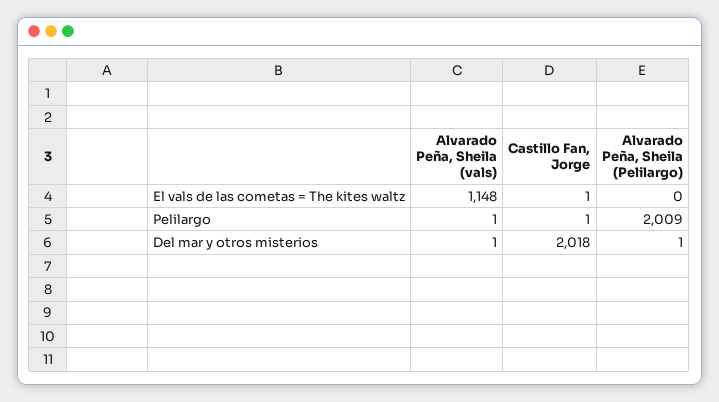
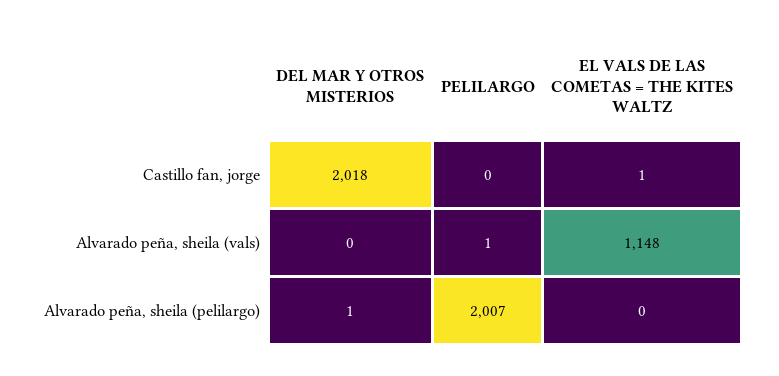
Castillo Fan, Jorge, Pelilargo: 1 -> 0
Alvarado Peña, Sheila (Pelilargo), Pelilargo: 2009 -> 2007
Alvarado Peña, Sheila (vals), Del mar y otros misterios: 1 -> 0

